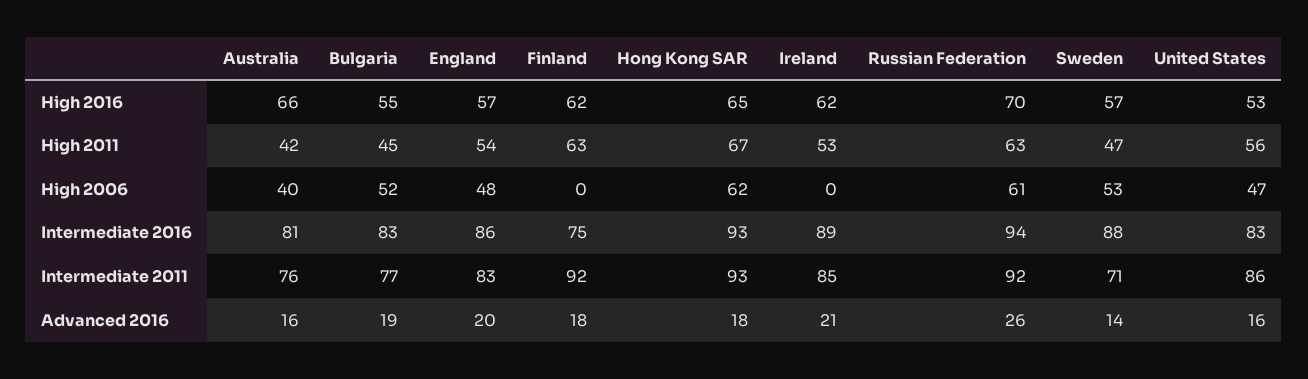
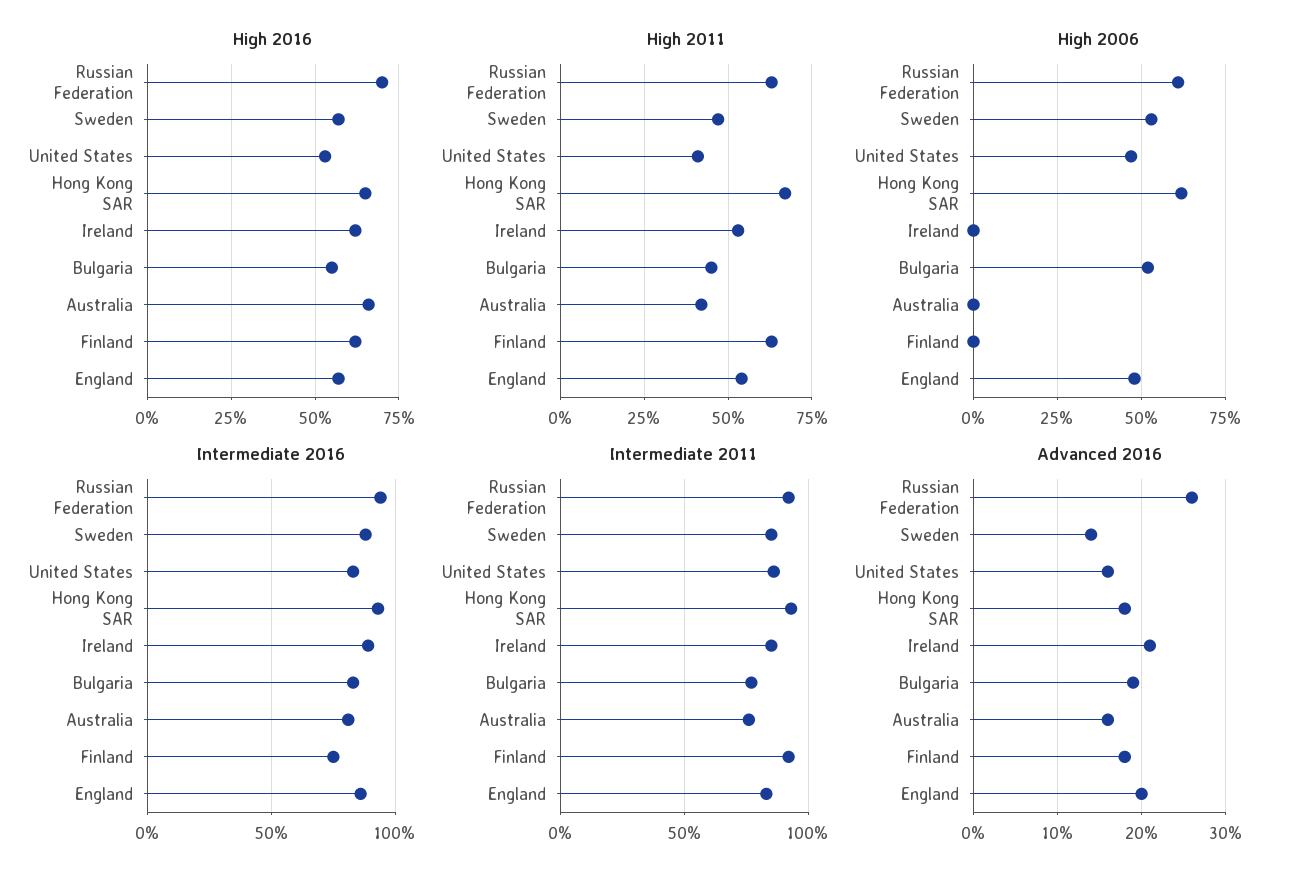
High 2011, United States: 56 -> 40
High 2006, Australia: 40 -> 0
Intermediate 2011, Sweden: 71 -> 85

